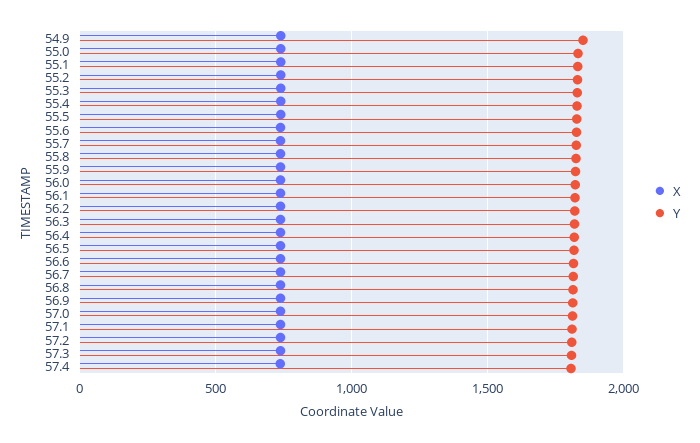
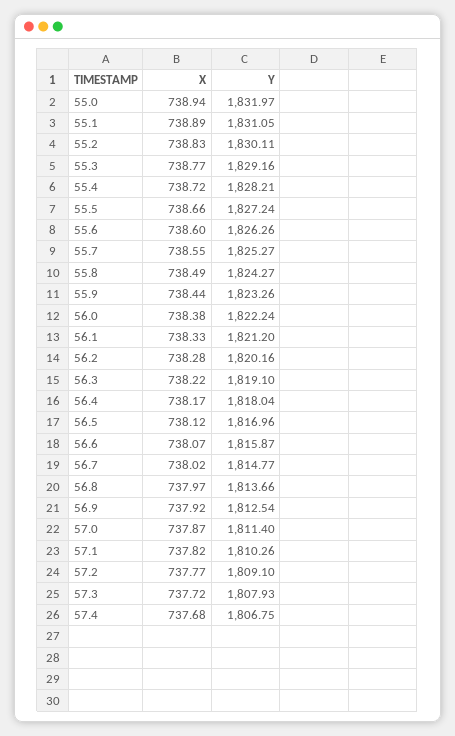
X, 54.9: 750 -> none
Y, 54.9: 1850 -> none

